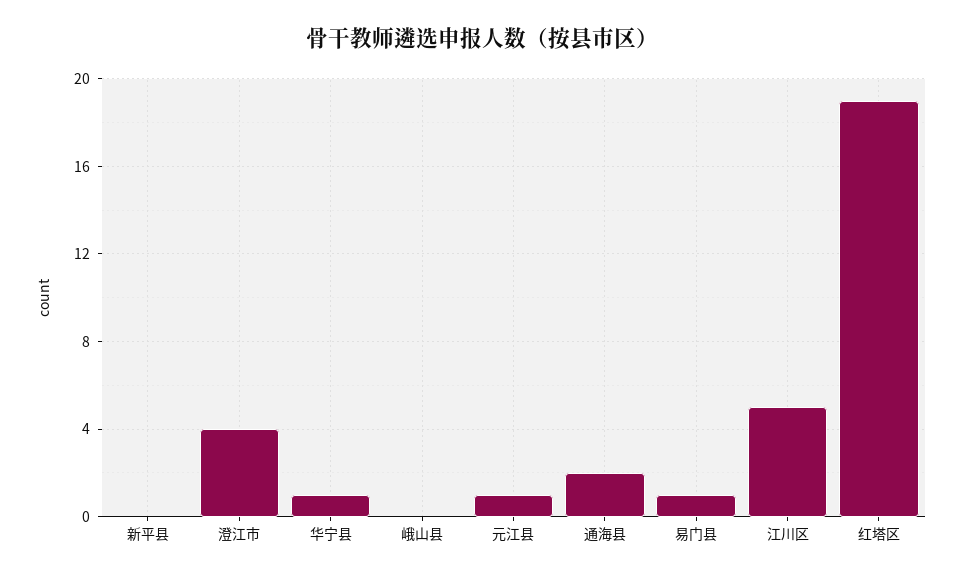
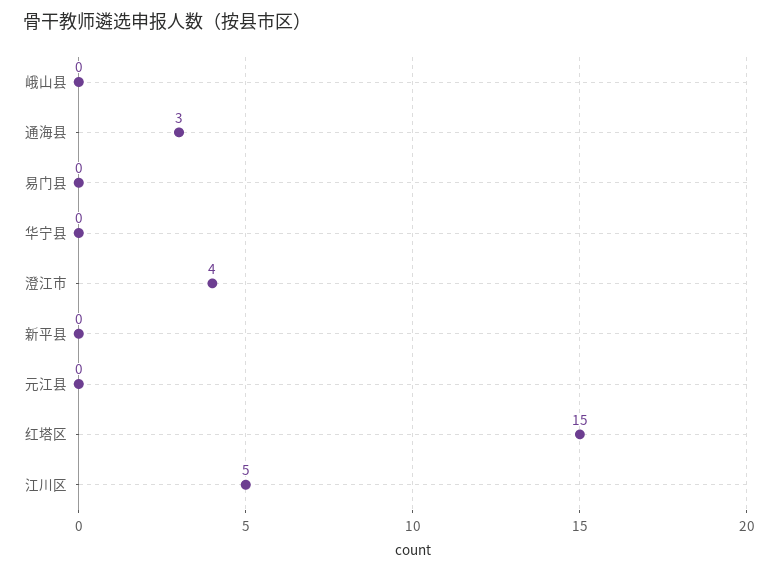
华宁县: 1 -> 0
元江县: 1 -> 0
通海县: 2 -> 3
易门县: 1 -> 0
红塔区: 19 -> 15

